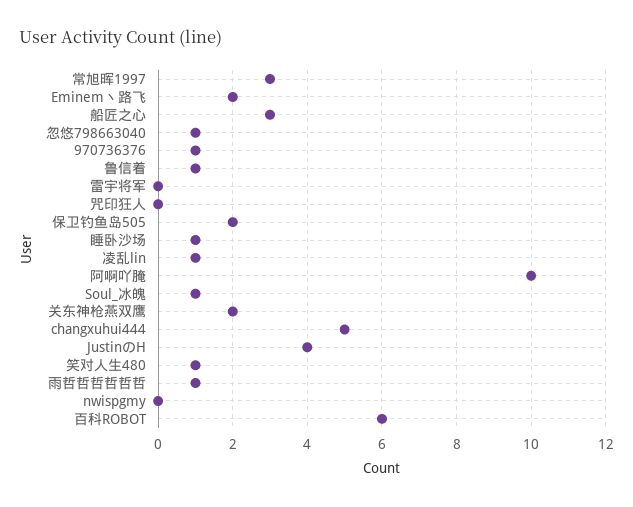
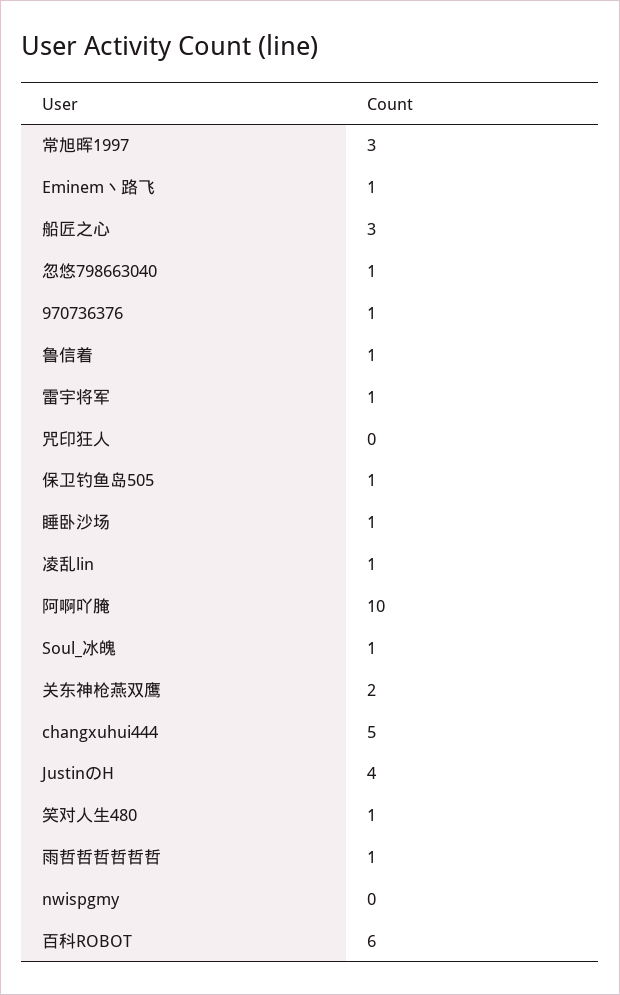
Eminem丶路飞: 2 -> 1
雷宇将军: 0 -> 1
保卫钓鱼岛505: 2 -> 1

